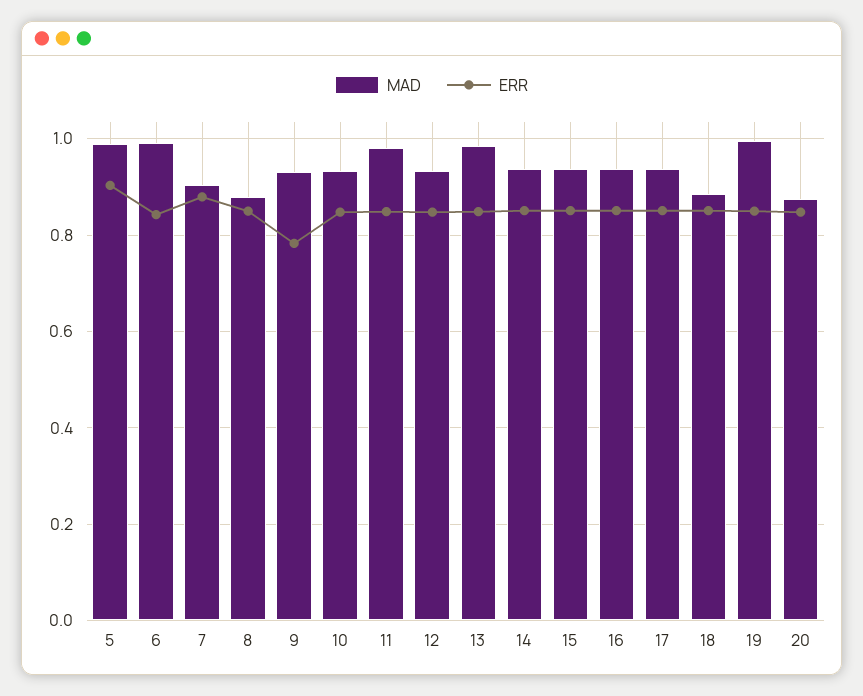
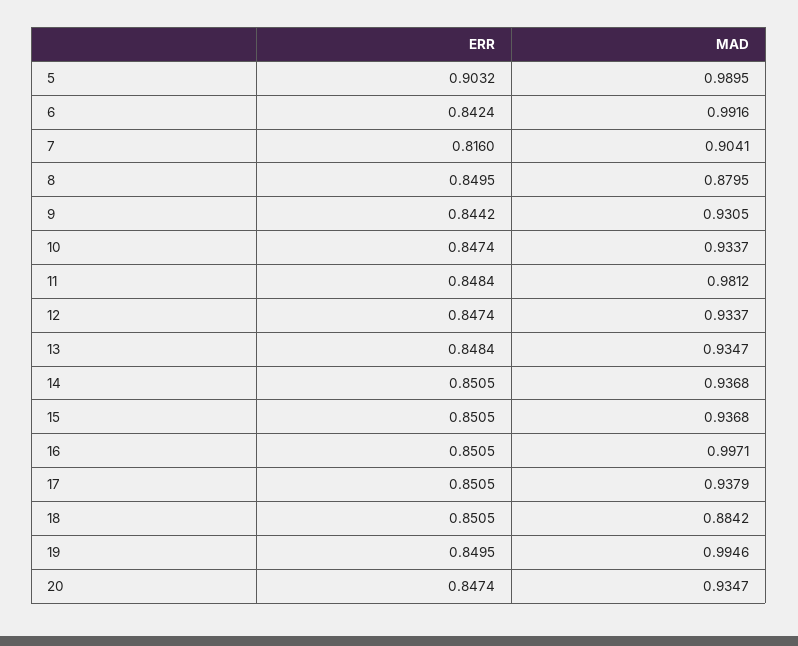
ERR, 7: 0.88 -> 0.816
ERR, 9: 0.78 -> 0.8442
MAD, 13: 0.98 -> 0.9347
MAD, 16: 0.94 -> 0.9971
MAD, 20: 0.88 -> 0.9347

